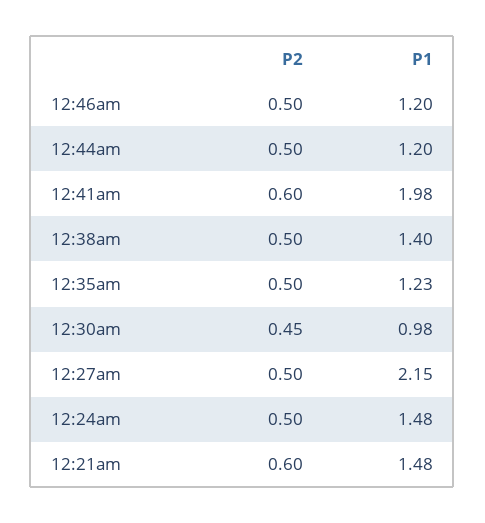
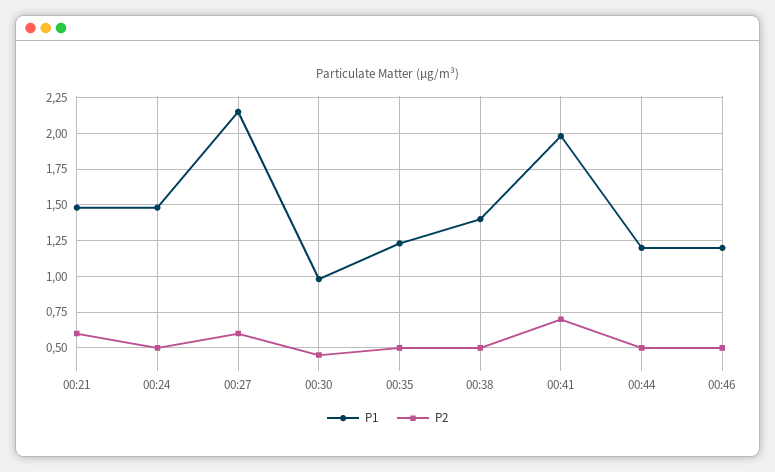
P2, 12:41am: 0.6 -> 0.7
P2, 12:27am: 0.5 -> 0.6

